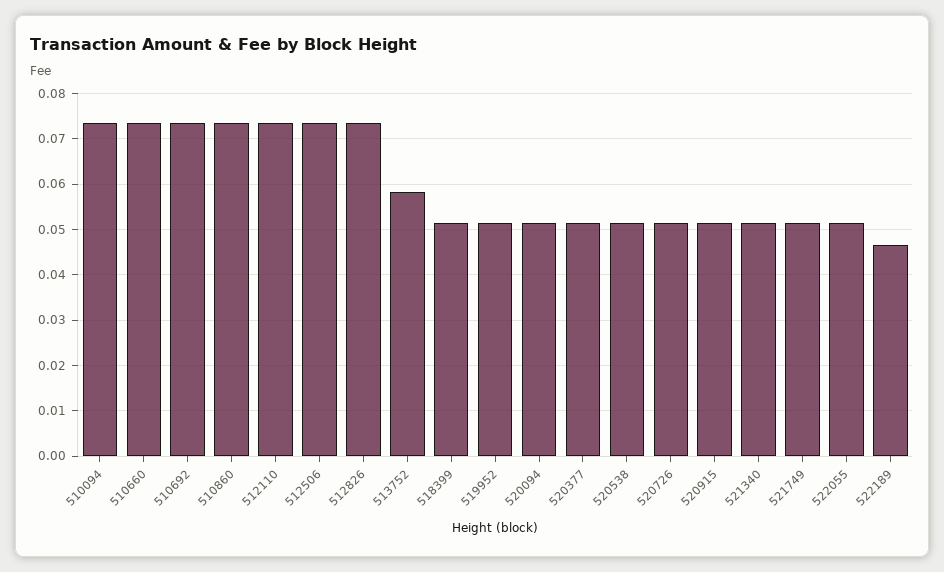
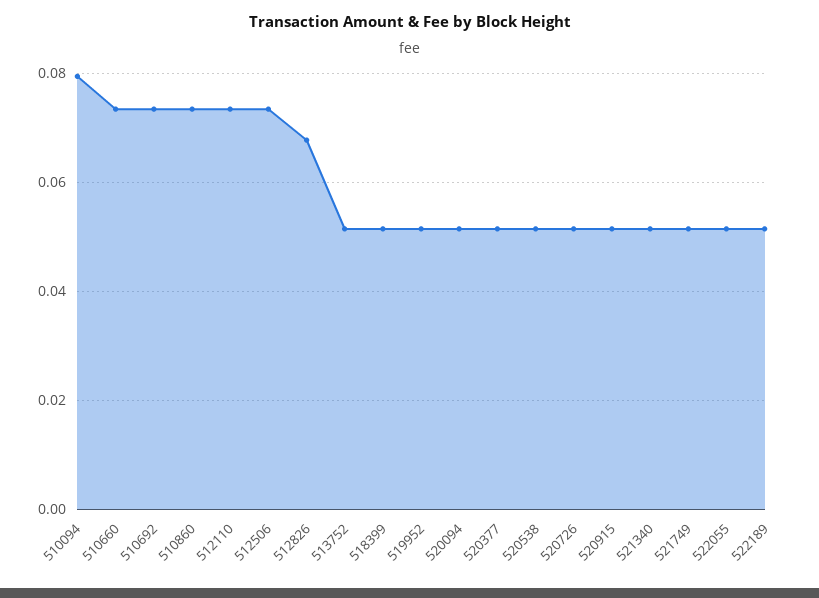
510094: 0.074 -> 0.08
512826: 0.074 -> 0.068
513752: 0.058 -> 0.052
522189: 0.046 -> 0.052

